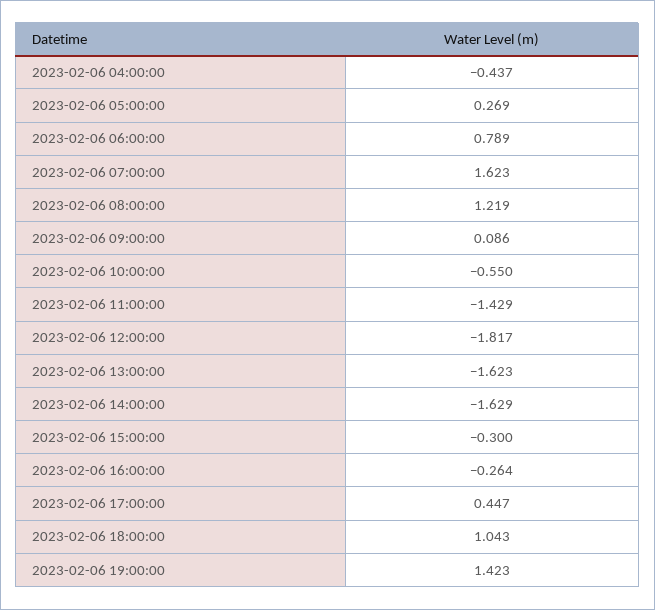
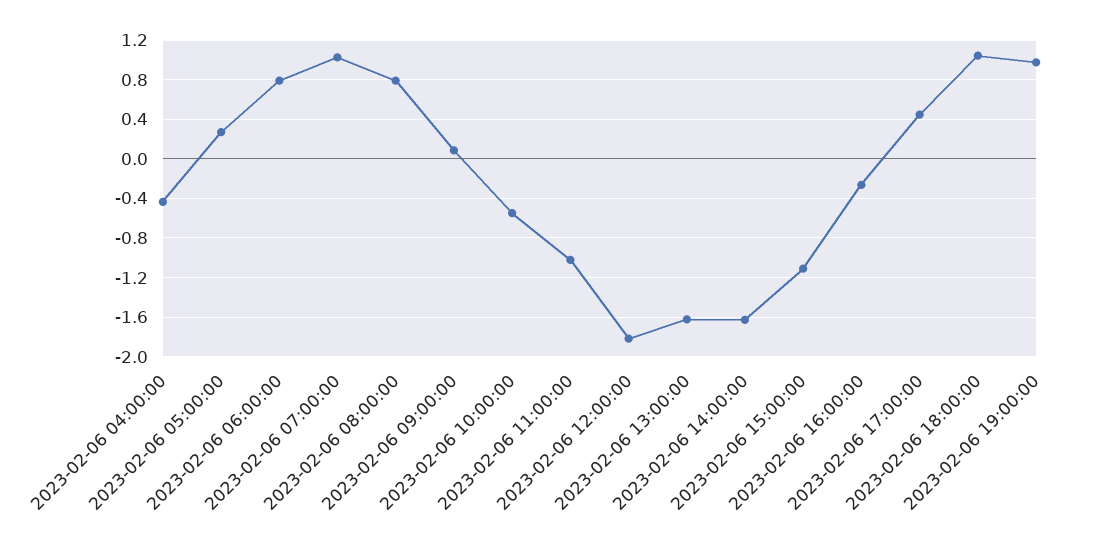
2023-02-06 07:00:00: 1.623 -> 1
2023-02-06 08:00:00: 1.219 -> 0.8
2023-02-06 11:00:00: -1.429 -> -1
2023-02-06 15:00:00: -0.3 -> -1.1
2023-02-06 19:00:00: 1.423 -> 1

